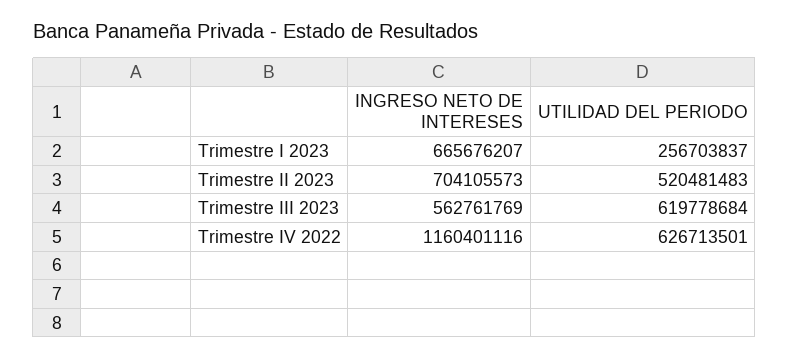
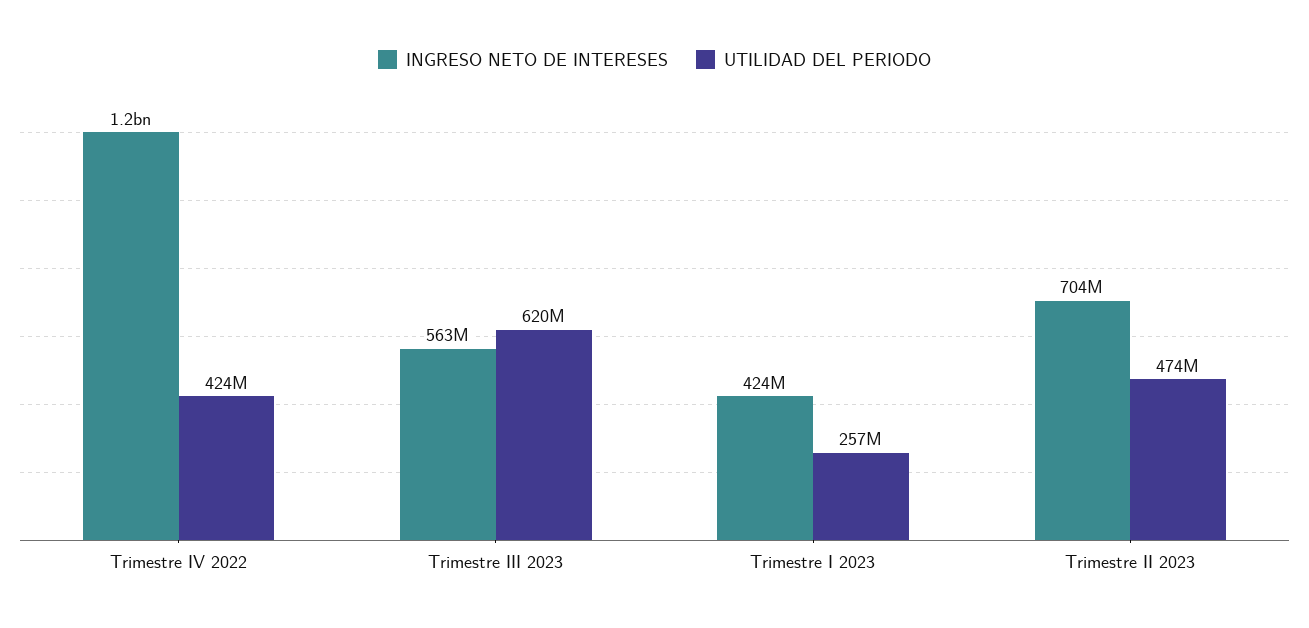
INGRESO NETO DE INTERESES, Trimestre I 2023: 665676207 -> 424000000
UTILIDAD DEL PERIODO, Trimestre II 2023: 520481483 -> 474000000
UTILIDAD DEL PERIODO, Trimestre IV 2022: 626713501 -> 424000000

